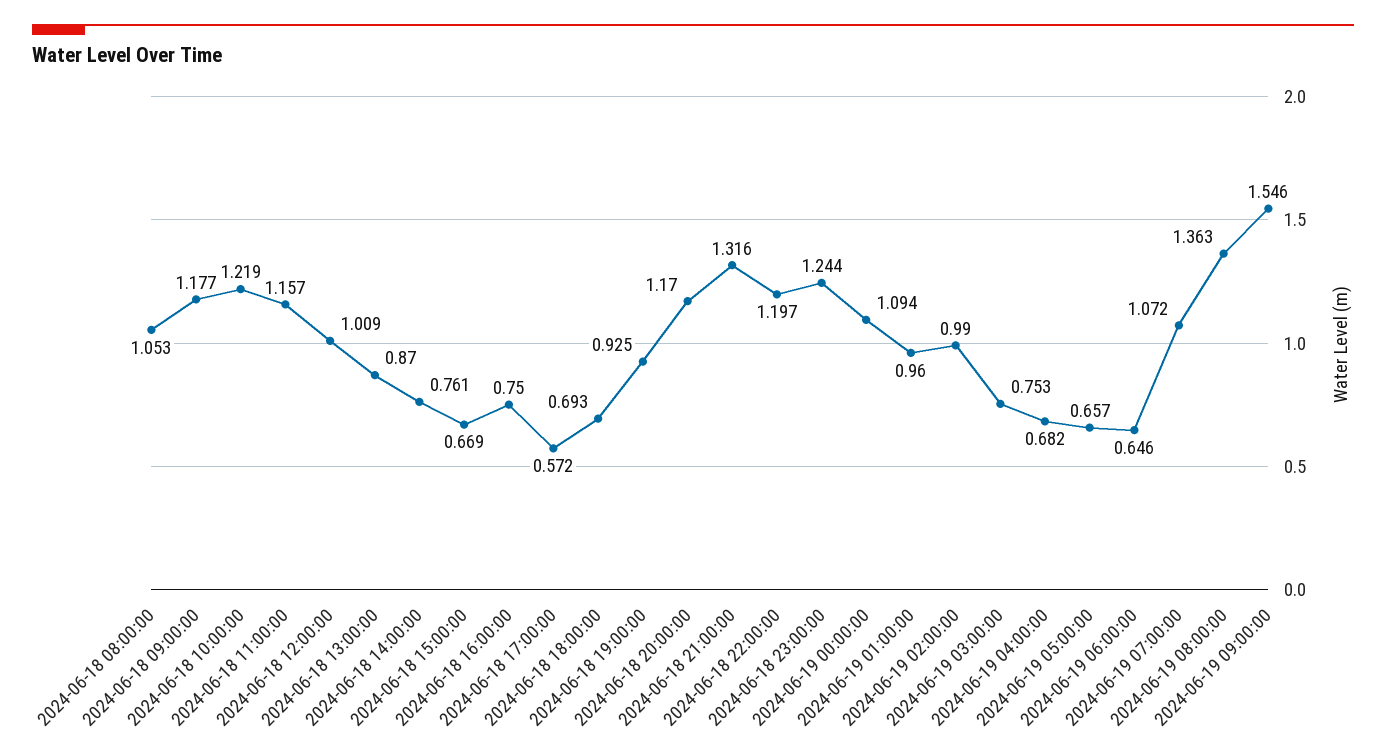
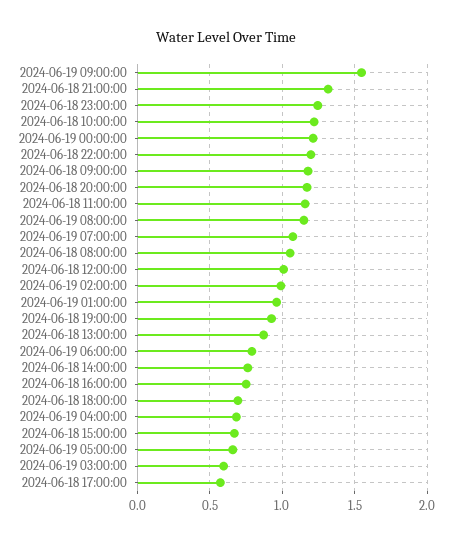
2024-06-19 00:00:00: 1.094 -> 1.2
2024-06-19 03:00:00: 0.753 -> 0.6
2024-06-19 06:00:00: 0.646 -> 0.8
2024-06-19 08:00:00: 1.363 -> 1.15

